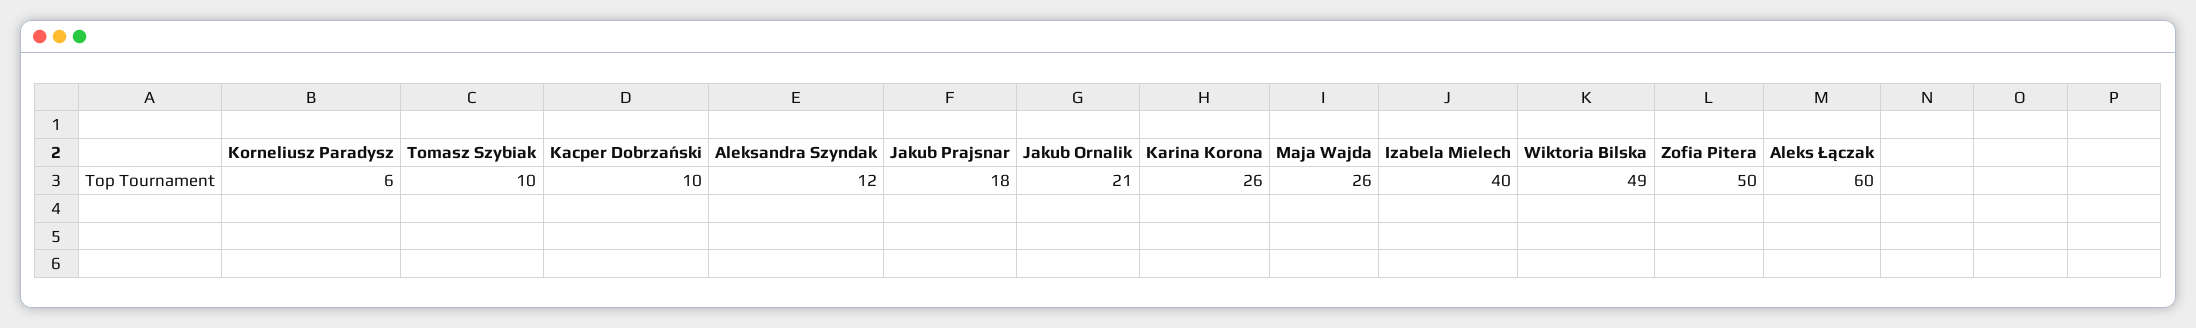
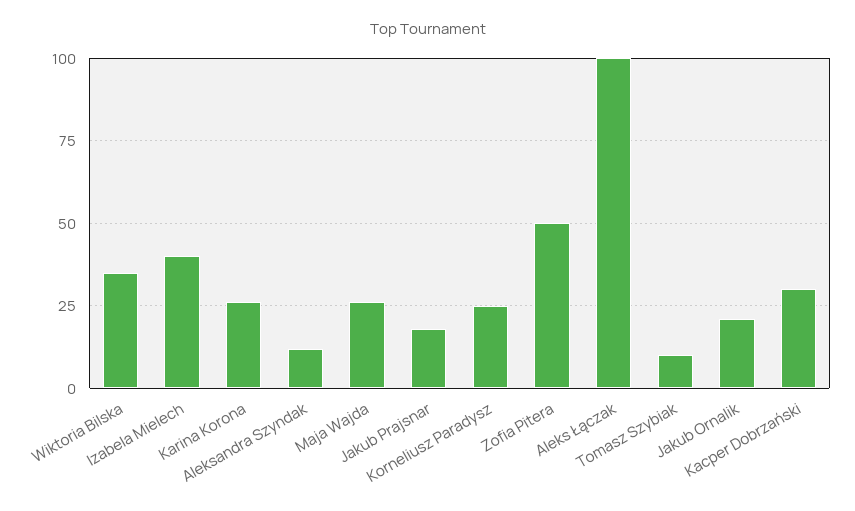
Korneliusz Paradysz: 6 -> 25
Kacper Dobrzański: 10 -> 30
Wiktoria Bilska: 49 -> 35
Aleks Łączak: 60 -> 100

